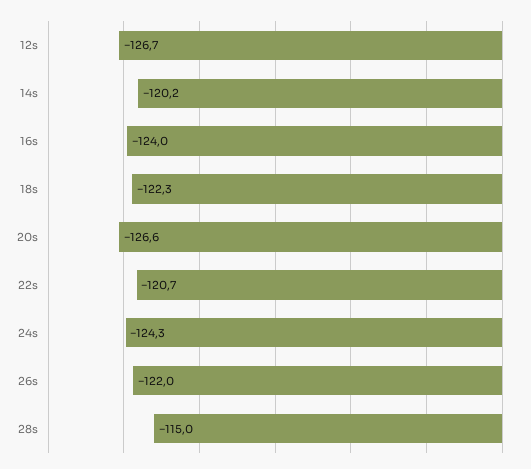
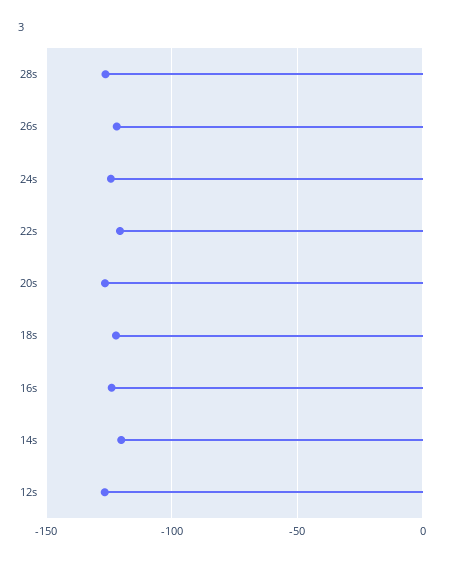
28s: -115 -> -125

